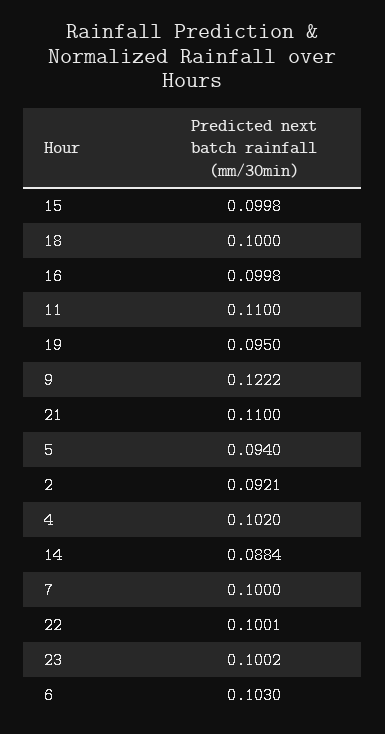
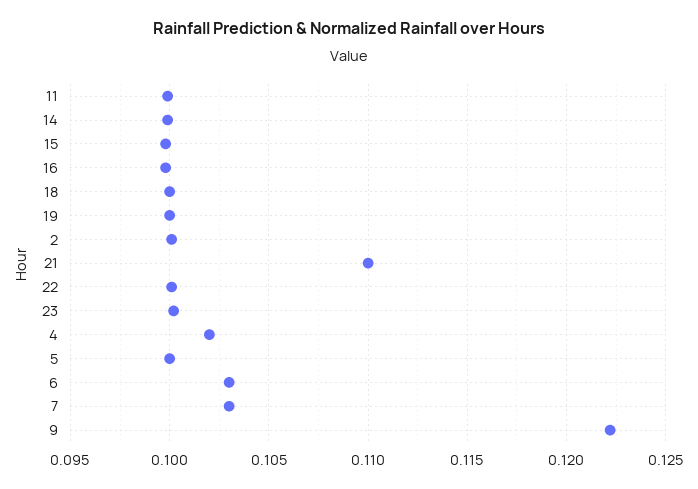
11: 0.11 -> 0.1
19: 0.095 -> 0.1
5: 0.094 -> 0.1
2: 0.0921 -> 0.1
14: 0.0884 -> 0.1
7: 0.1 -> 0.103

